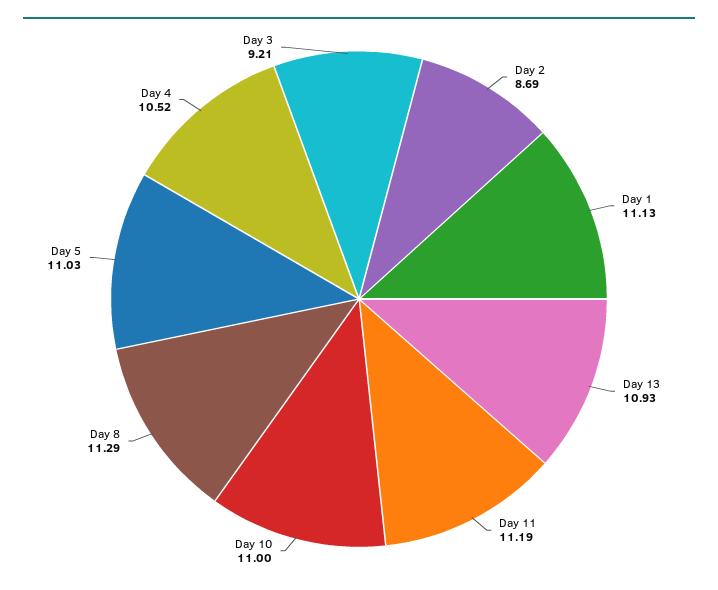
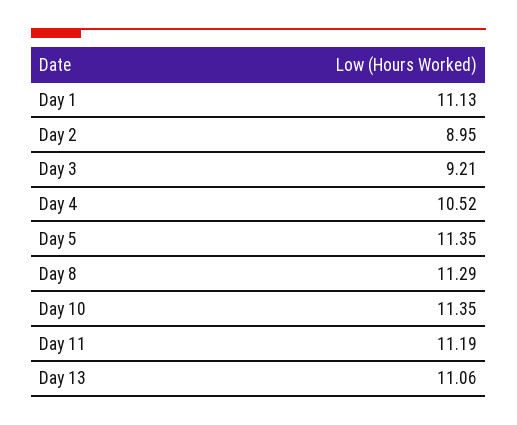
Day 2: 8.69 -> 8.95
Day 13: 10.93 -> 11.06
Day 10: 11 -> 11.35
Day 5: 11.03 -> 11.35

